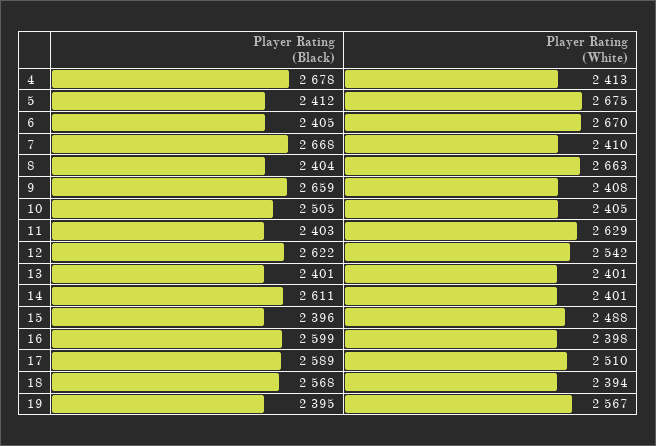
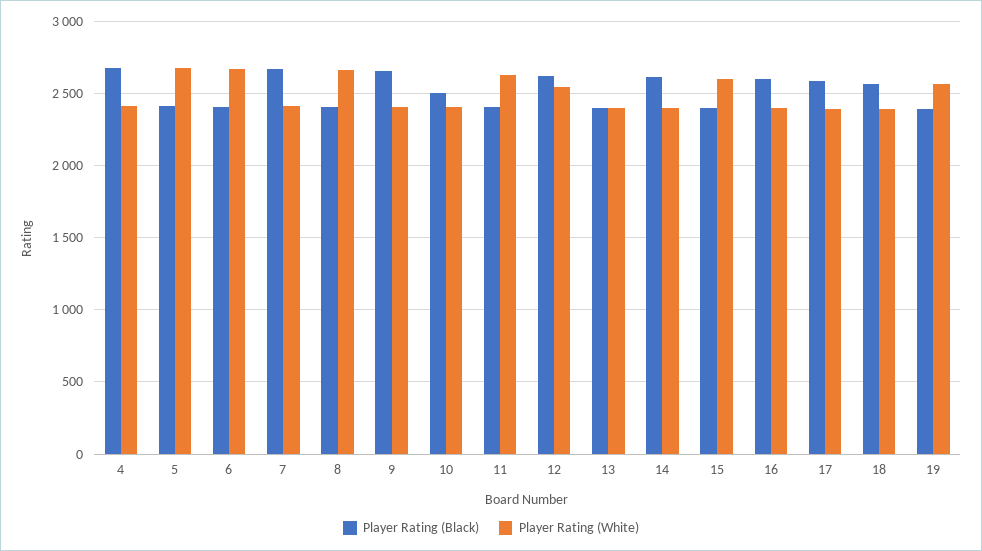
Player Rating (White), 15: 2488 -> 2600
Player Rating (White), 17: 2510 -> 2400

